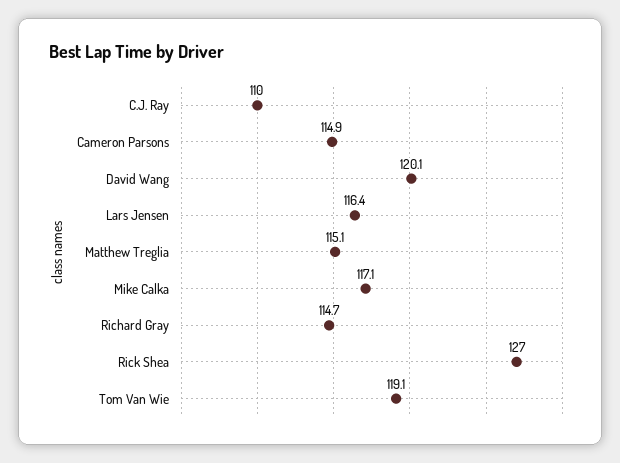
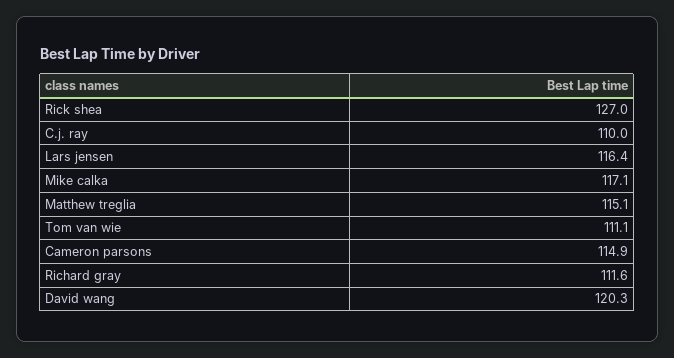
David Wang: 120.1 -> 120.3
Richard Gray: 114.7 -> 111.6
Tom Van Wie: 119.1 -> 111.1

